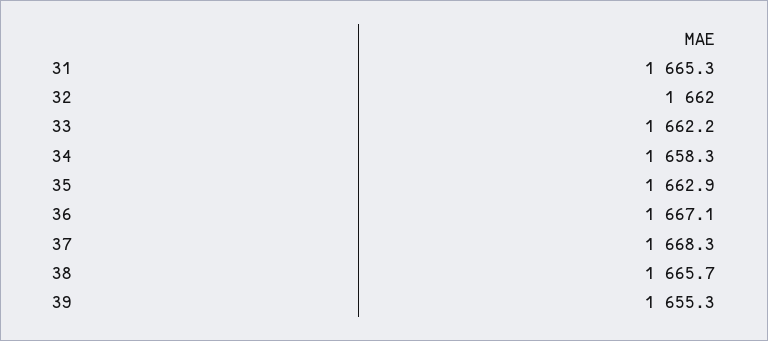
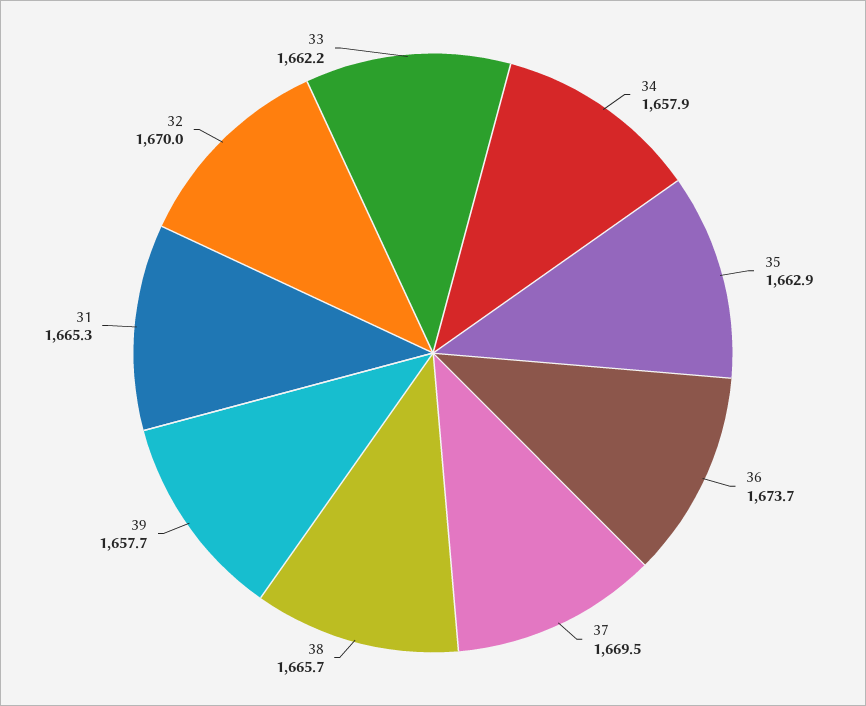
32: 1662 -> 1670
34: 1658.3 -> 1657.9
36: 1667.1 -> 1673.7
37: 1668.3 -> 1669.5
39: 1655.3 -> 1657.7

